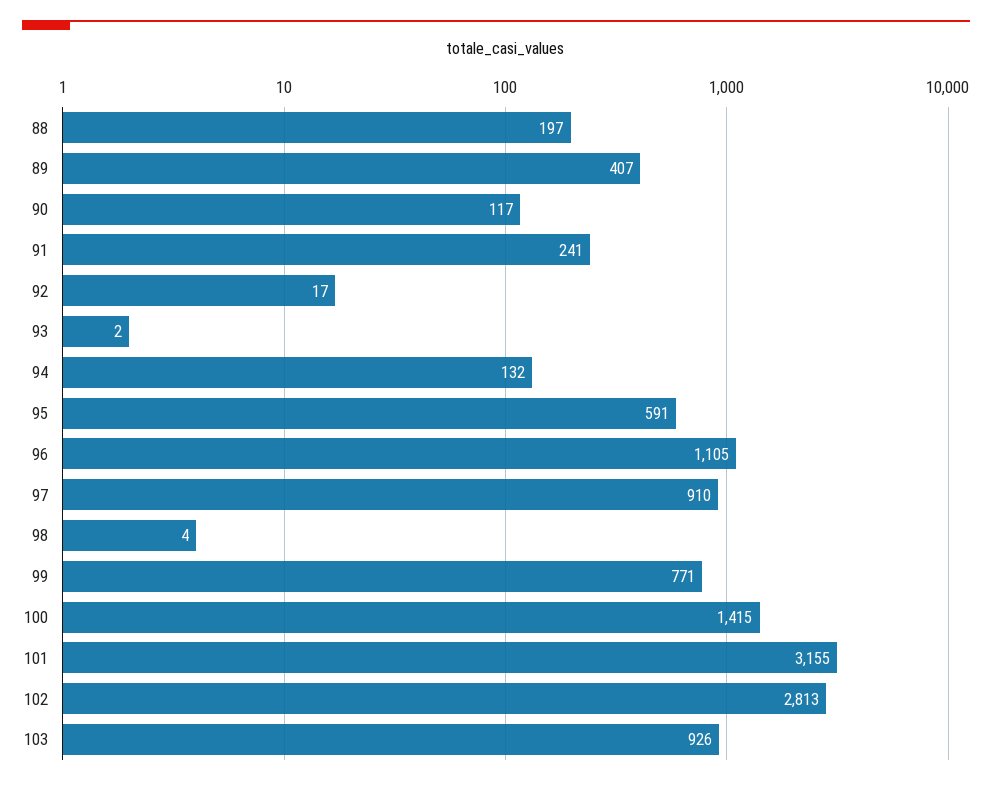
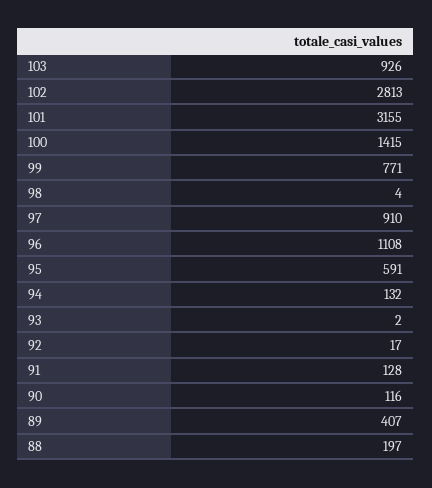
90: 117 -> 116
91: 241 -> 128
96: 1105 -> 1108

